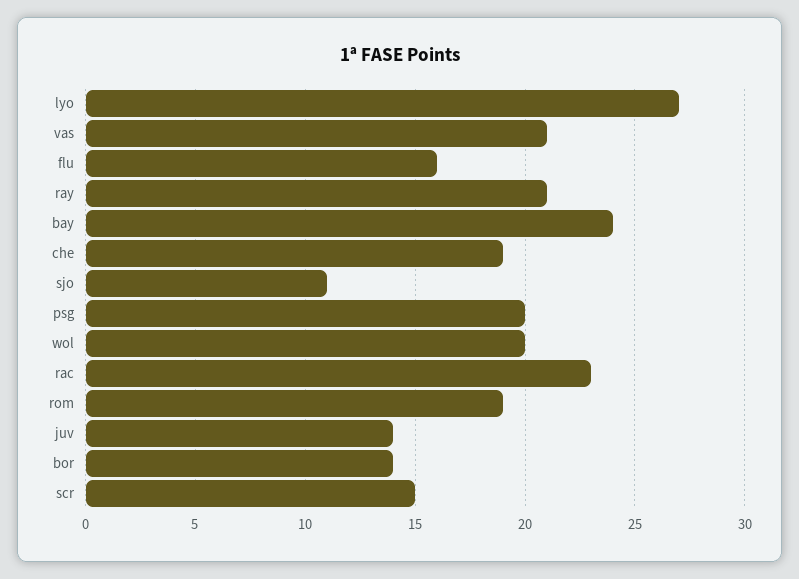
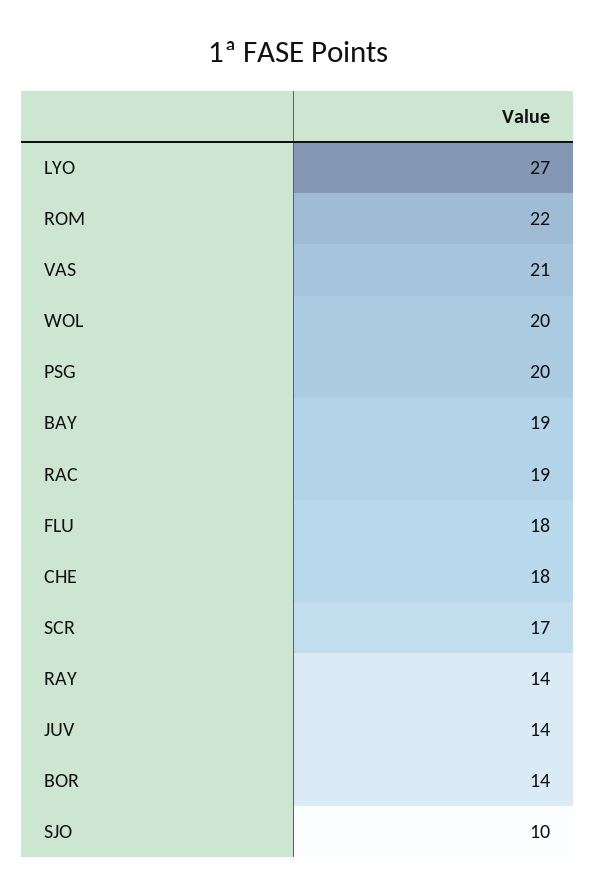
flu: 16 -> 18
ray: 21 -> 14
bay: 24 -> 19
che: 19 -> 18
sjo: 11 -> 10
rac: 23 -> 19
rom: 19 -> 22
scr: 15 -> 17

